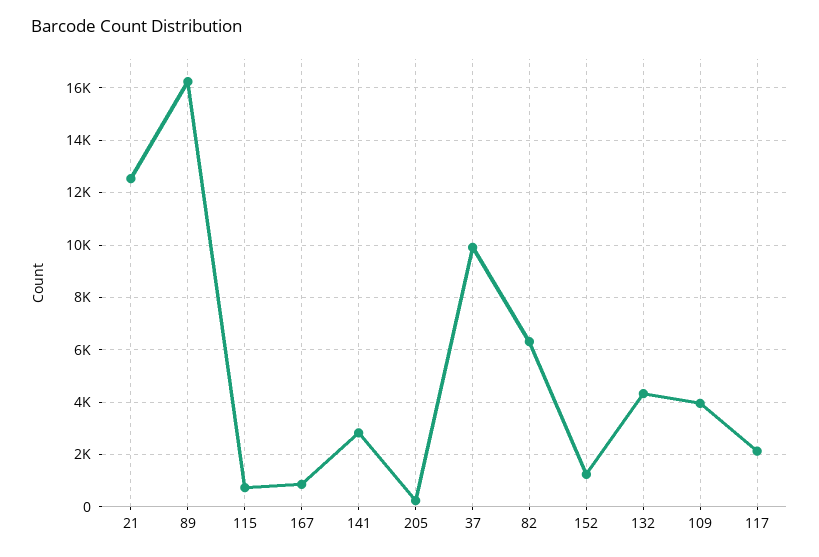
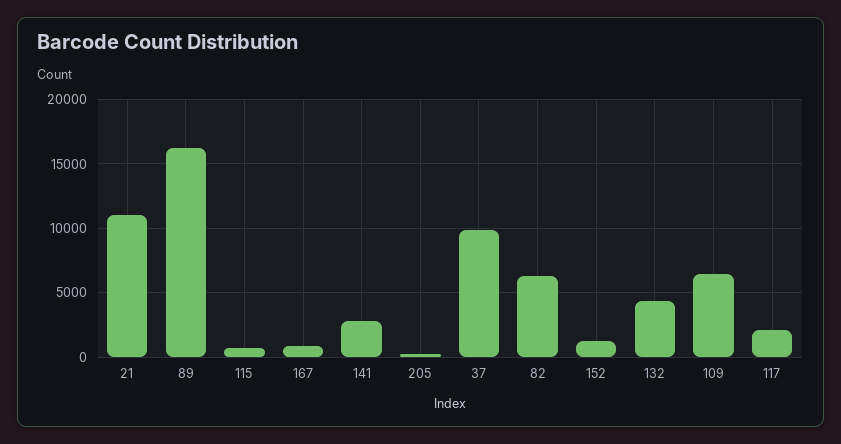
21: 12500 -> 11000
109: 4000 -> 6500

